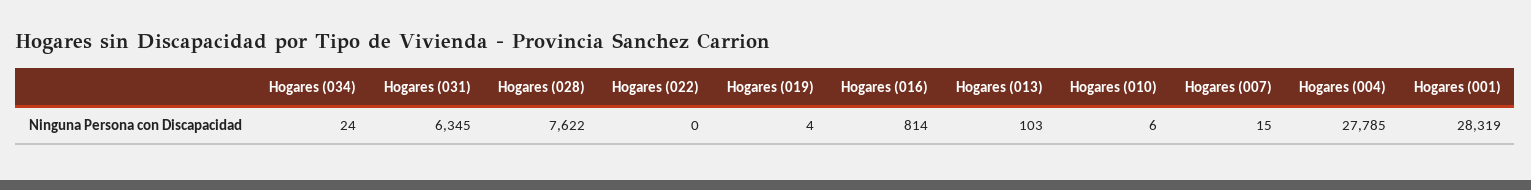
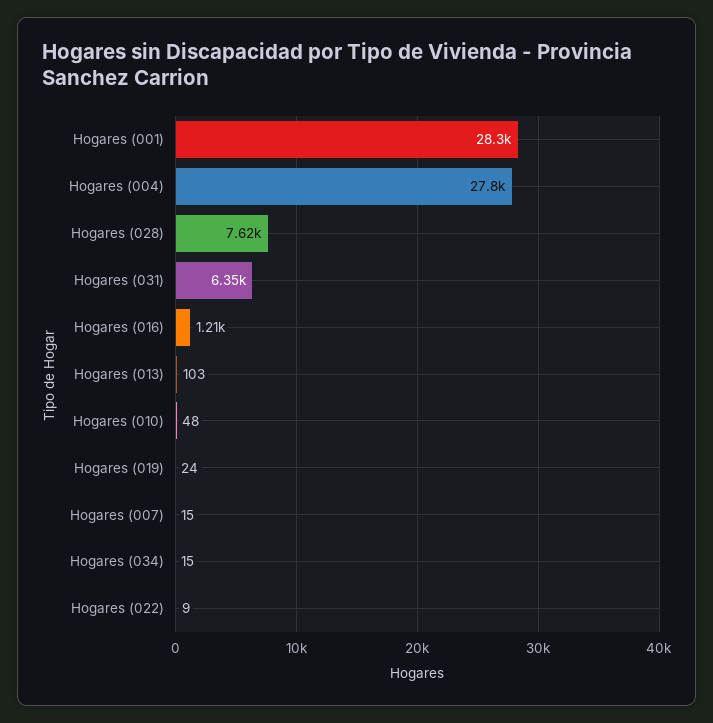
Hogares (034): 24 -> 15
Hogares (022): 0 -> 9
Hogares (019): 4 -> 24
Hogares (016): 814 -> 1210
Hogares (010): 6 -> 48

